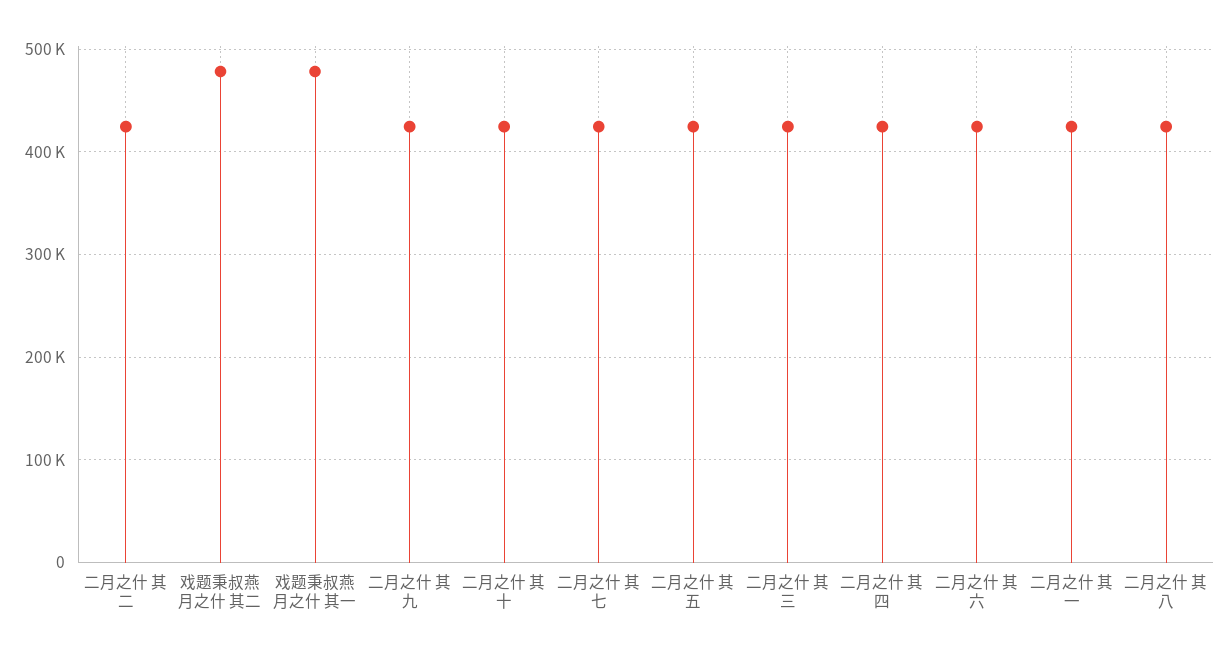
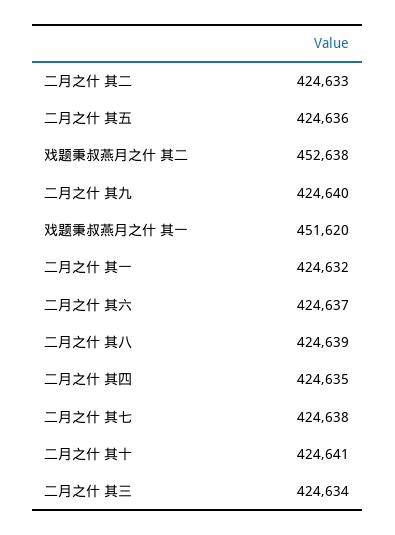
戏题秉叔燕月之什 其二: 480000 -> 452638
戏题秉叔燕月之什 其一: 480000 -> 451620

